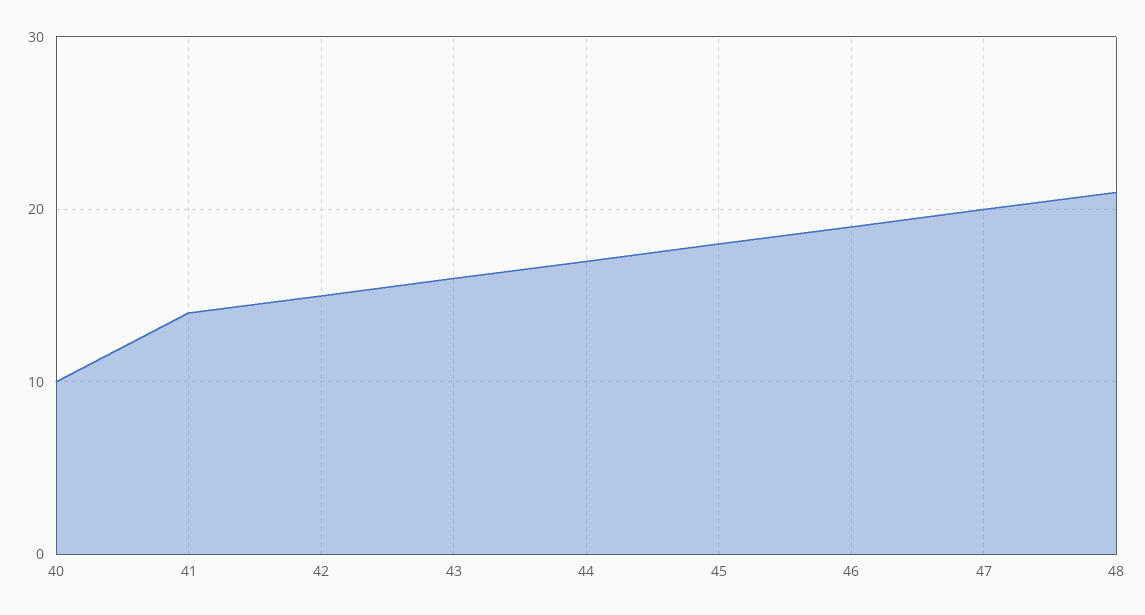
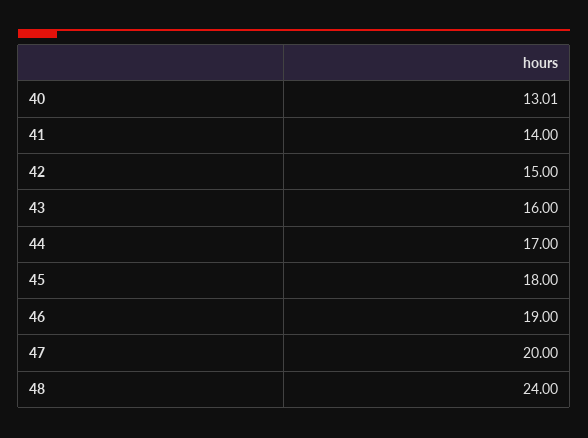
40: 10 -> 13.01
48: 21 -> 24

